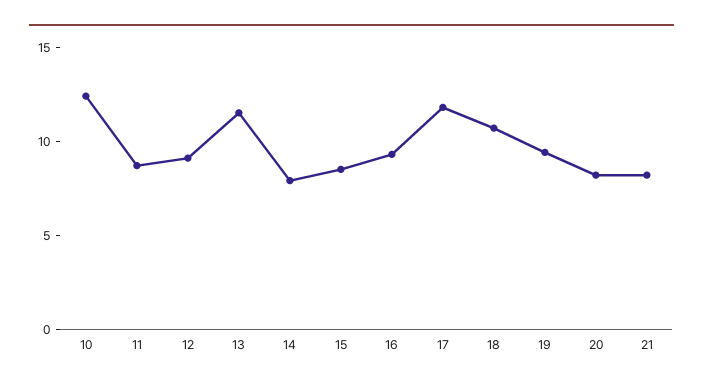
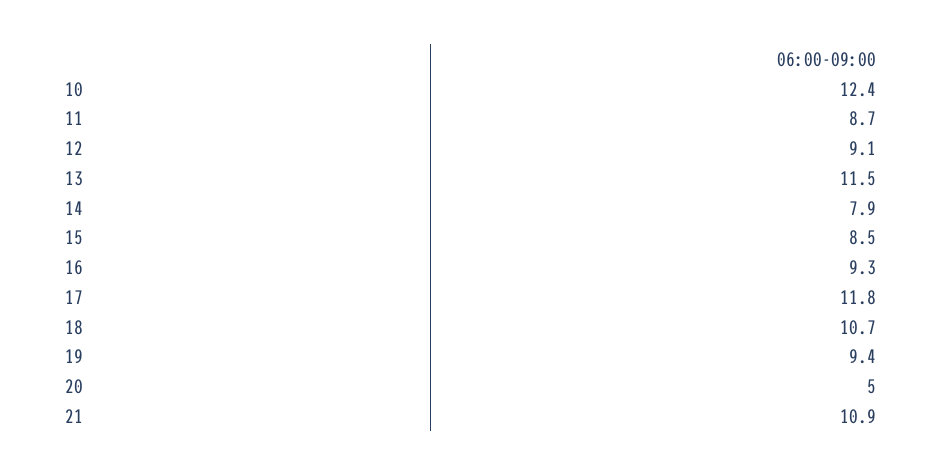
20: 8 -> 5
21: 8 -> 10.9

